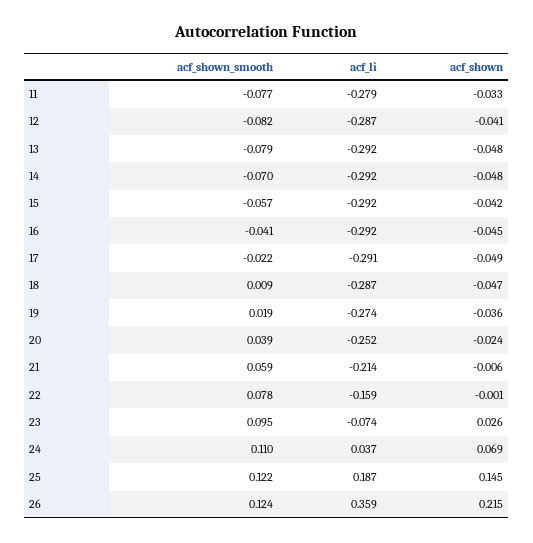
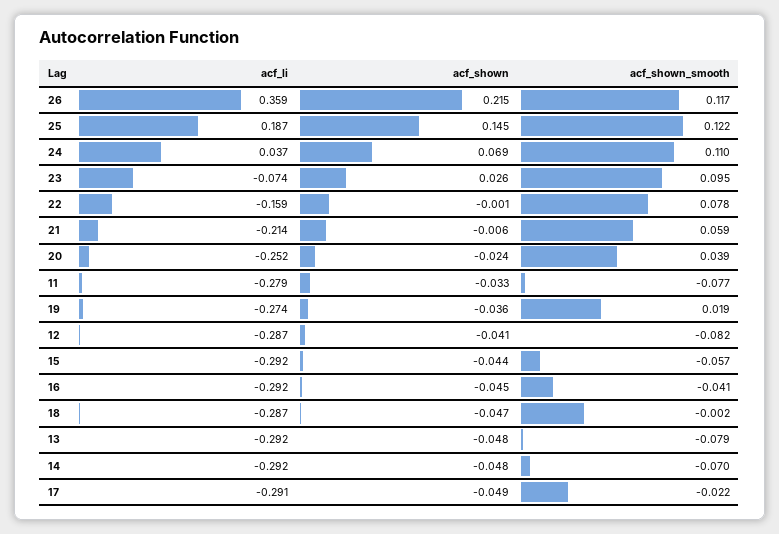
acf_shown, 15: -0.042 -> -0.044
acf_shown_smooth, 18: 0.009 -> -0.002
acf_shown_smooth, 26: 0.124 -> 0.117

